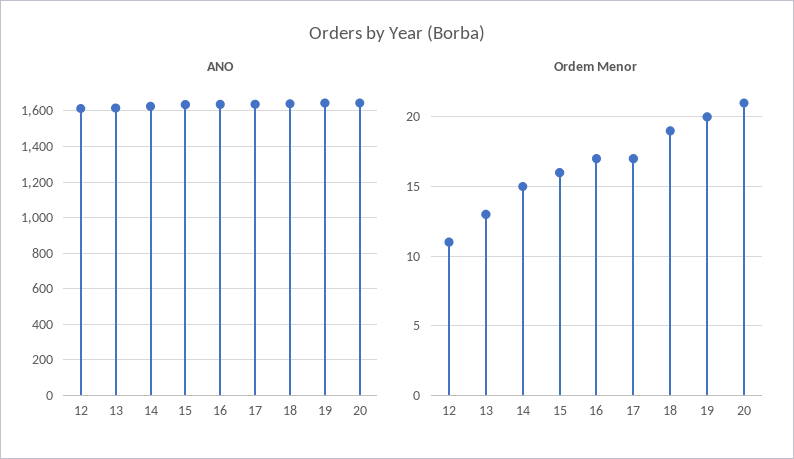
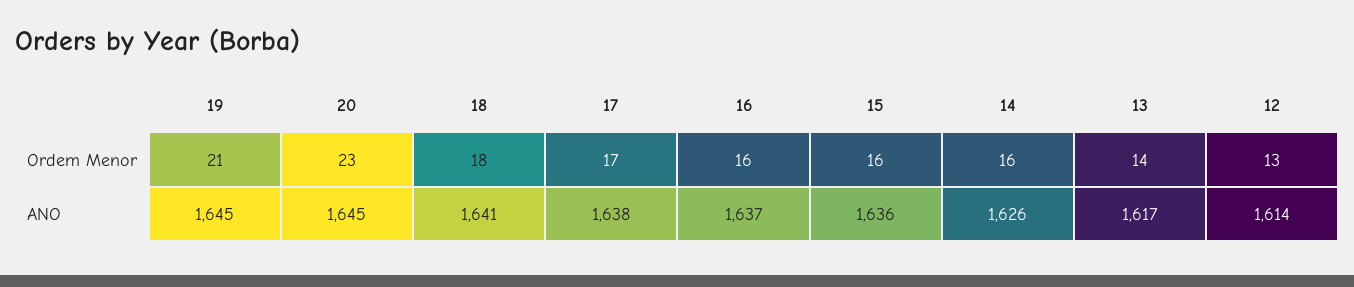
Ordem Menor, 12: 11 -> 13
Ordem Menor, 13: 13 -> 14
Ordem Menor, 14: 15 -> 16
Ordem Menor, 16: 17 -> 16
Ordem Menor, 18: 19 -> 18
Ordem Menor, 19: 20 -> 21
Ordem Menor, 20: 21 -> 23

